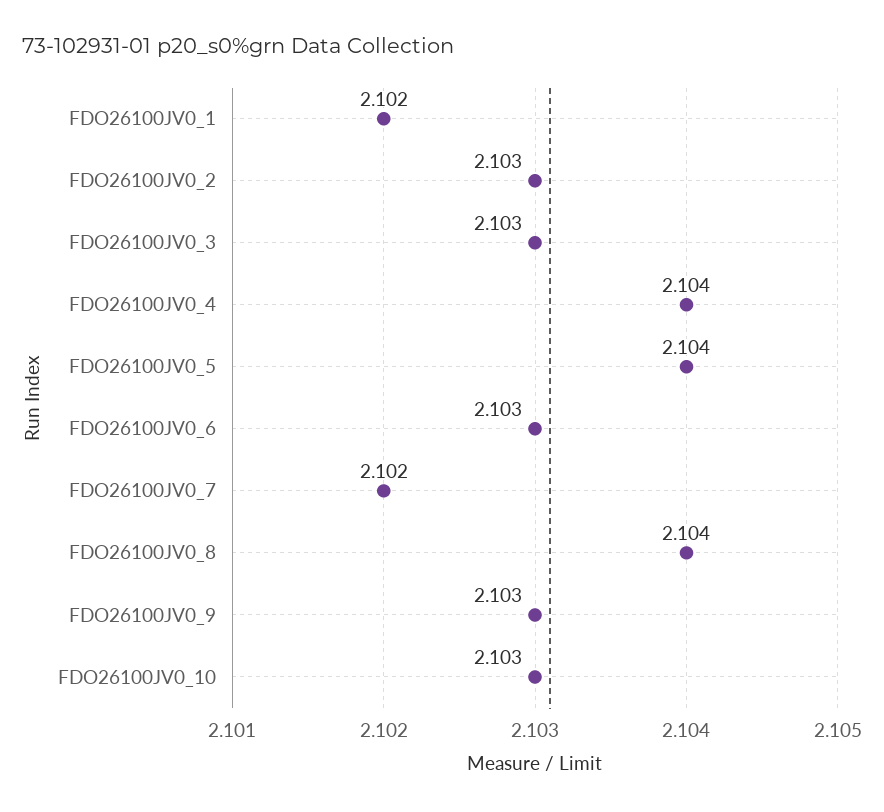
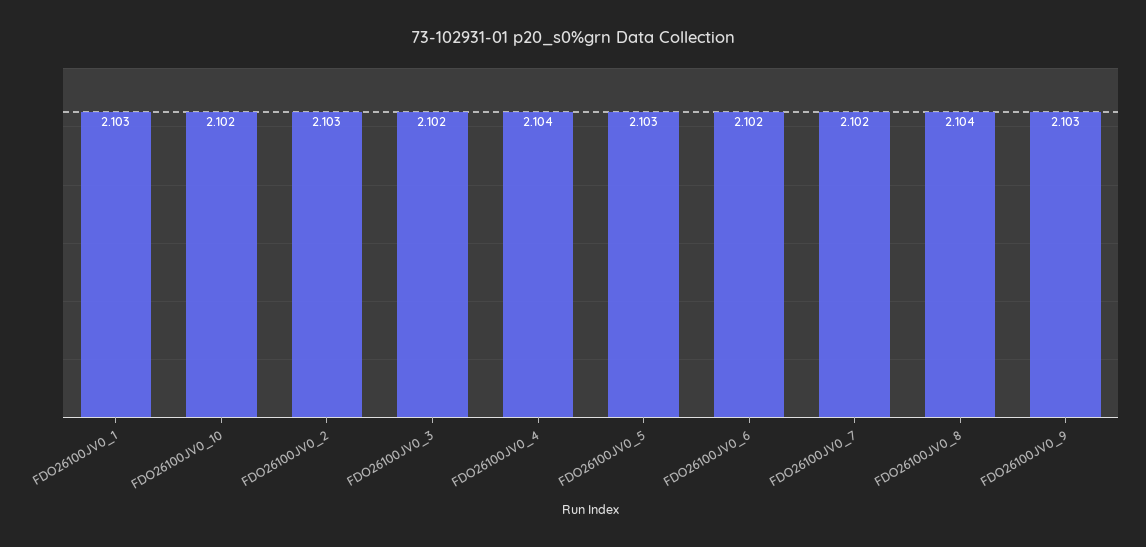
FDO26100JV0_1: 2.102 -> 2.103
FDO26100JV0_3: 2.103 -> 2.102
FDO26100JV0_5: 2.104 -> 2.103
FDO26100JV0_6: 2.103 -> 2.102
FDO26100JV0_10: 2.103 -> 2.102

